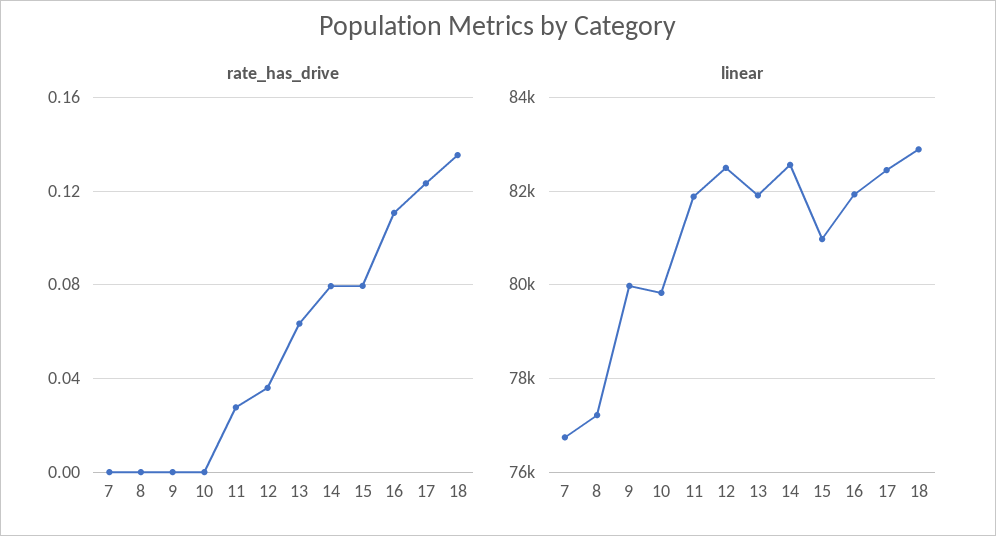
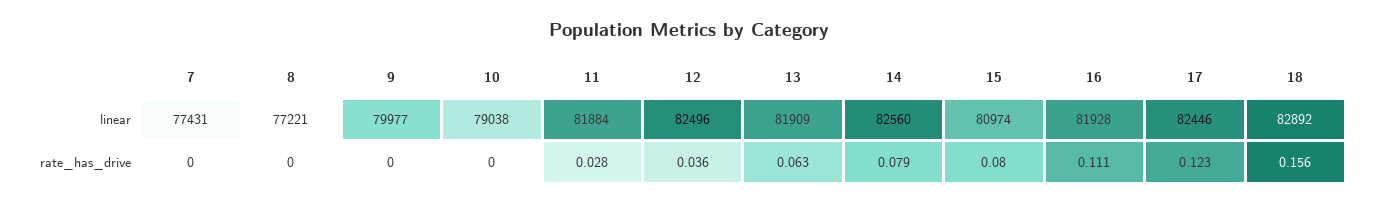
rate_has_drive, 18: 0.135 -> 0.156
linear, 7: 76800 -> 77431
linear, 10: 79800 -> 79038

